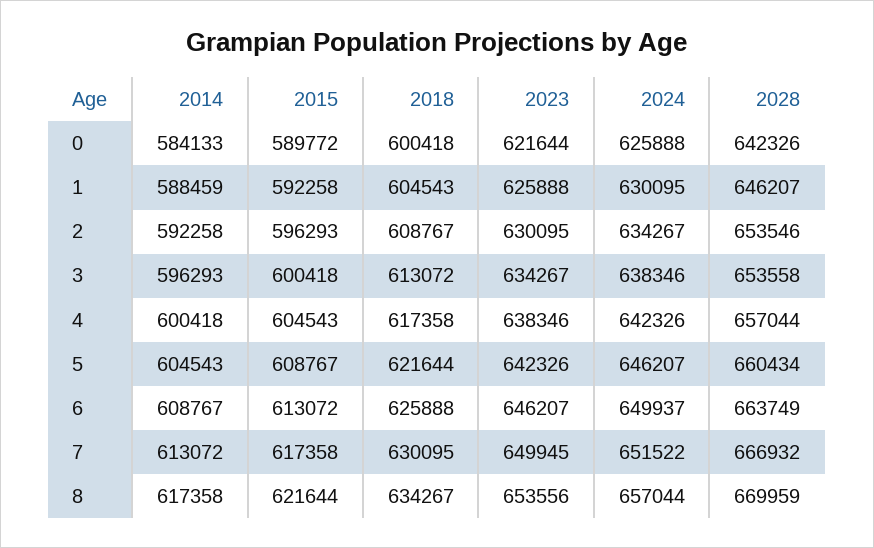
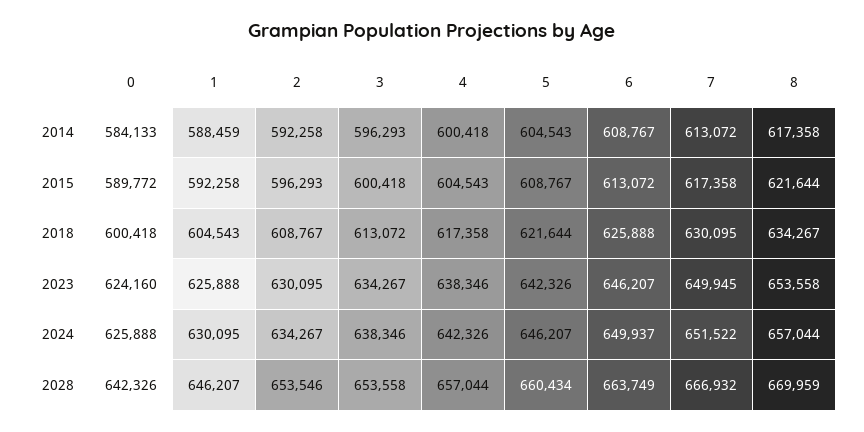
2023, 0: 621644 -> 624160
2023, 8: 653556 -> 653558

